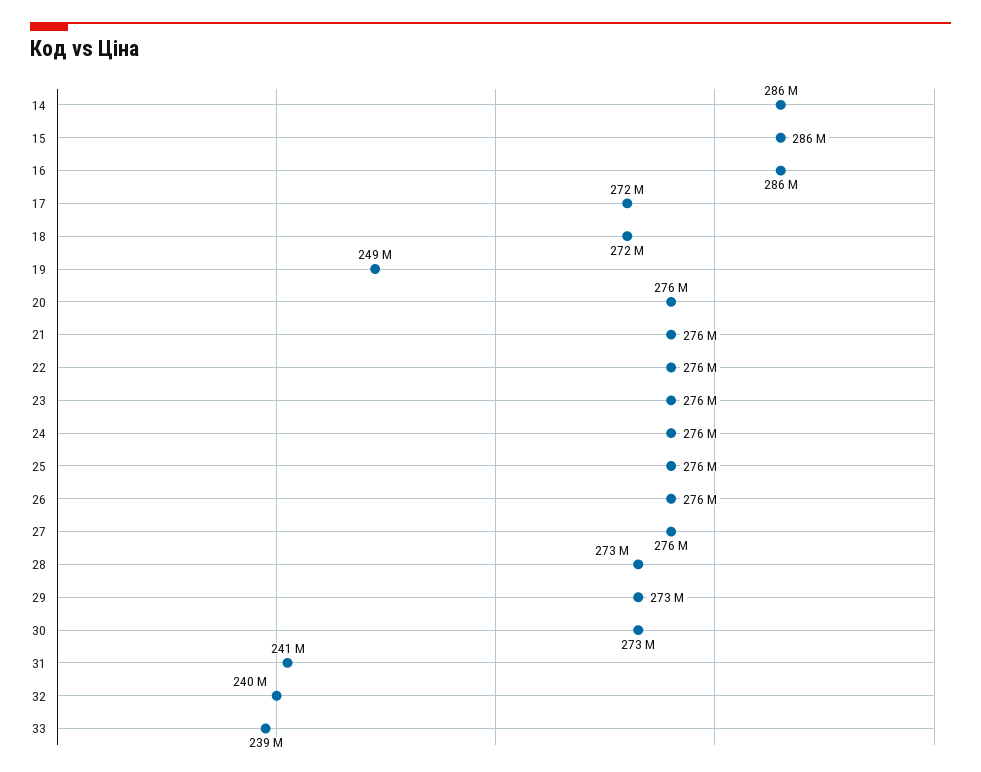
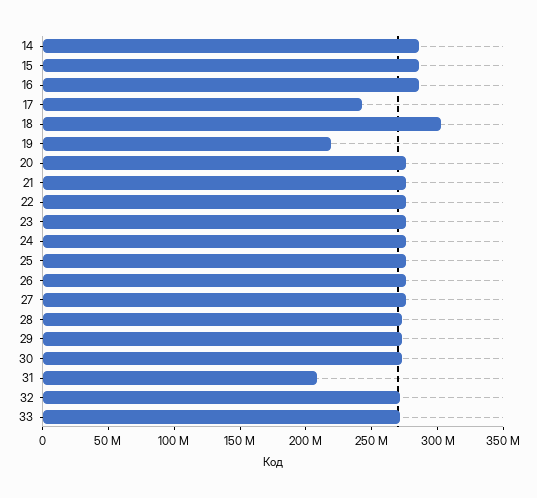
17: 272000000 -> 240000000
18: 272000000 -> 300000000
19: 249000000 -> 220000000
31: 241000000 -> 210000000
32: 240000000 -> 270000000
33: 239000000 -> 270000000

